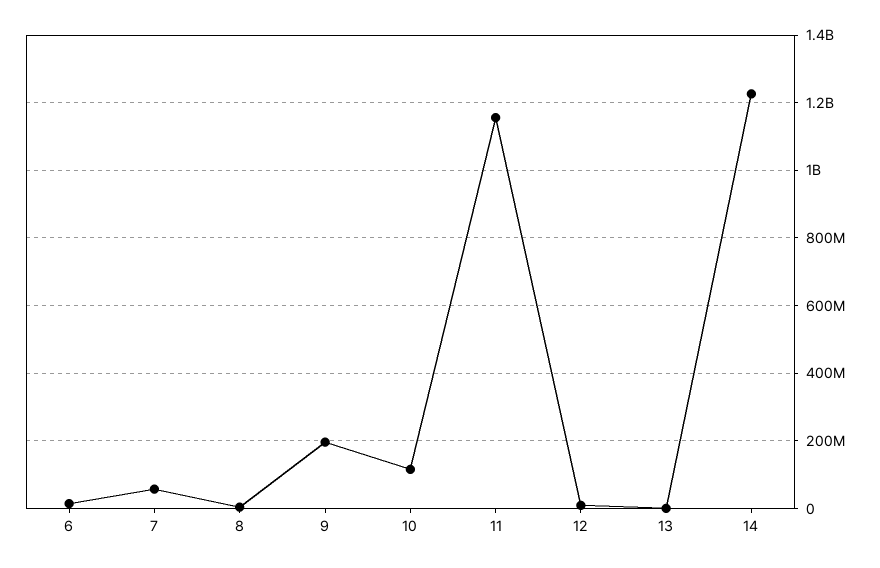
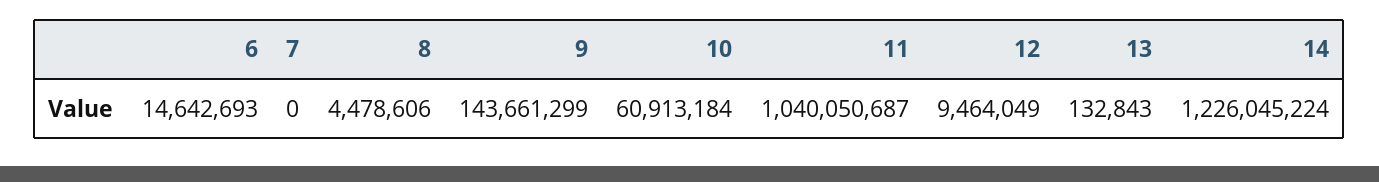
7: 60000000 -> 0
9: 200000000 -> 143661299
10: 120000000 -> 60913184
11: 1160000000 -> 1040050687

